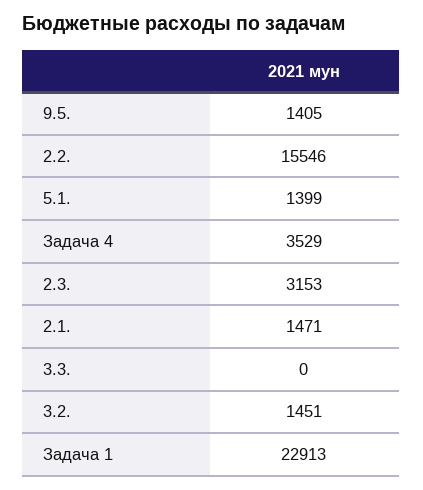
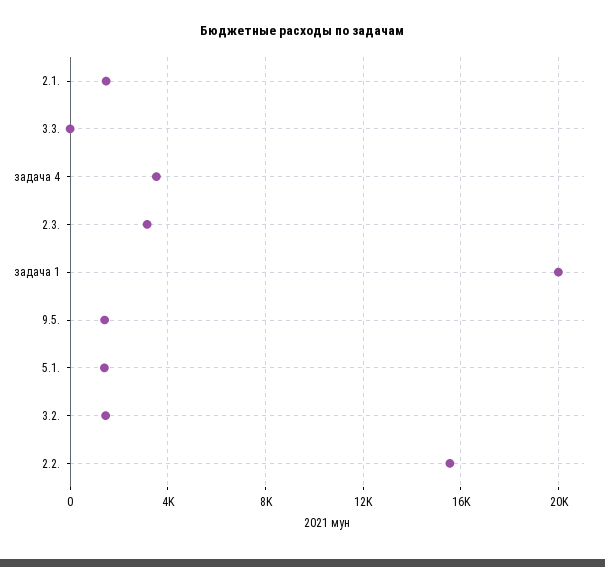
Задача 1: 22913 -> 20000

